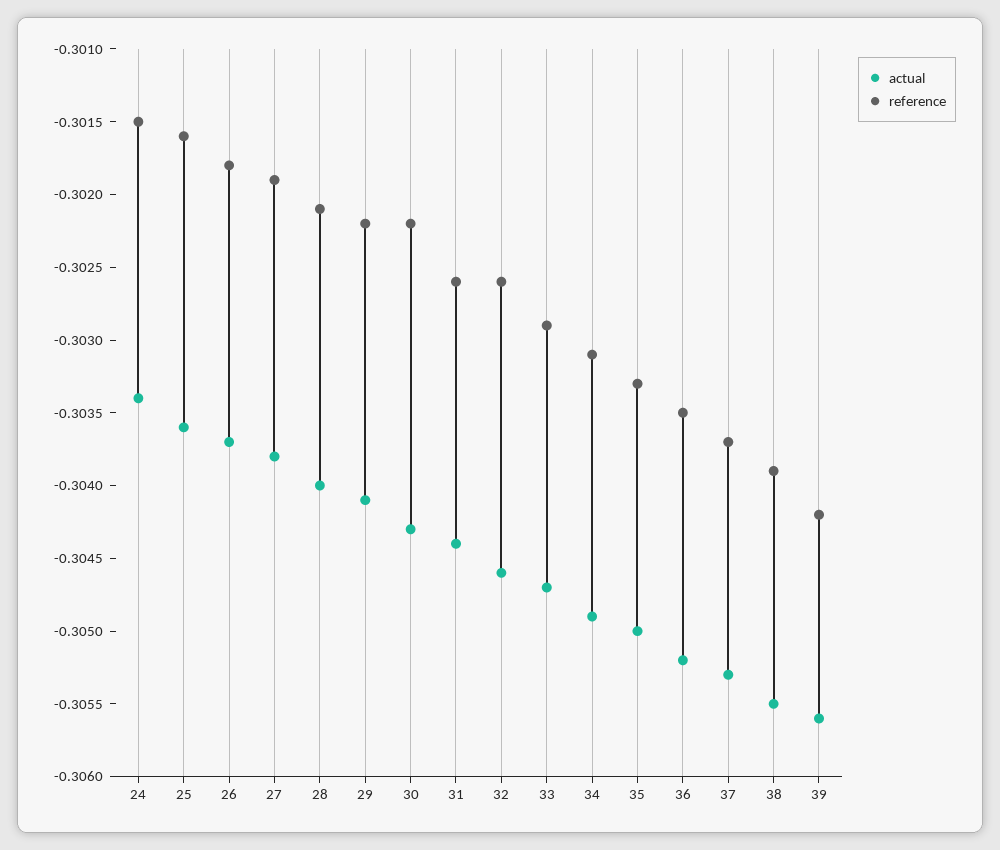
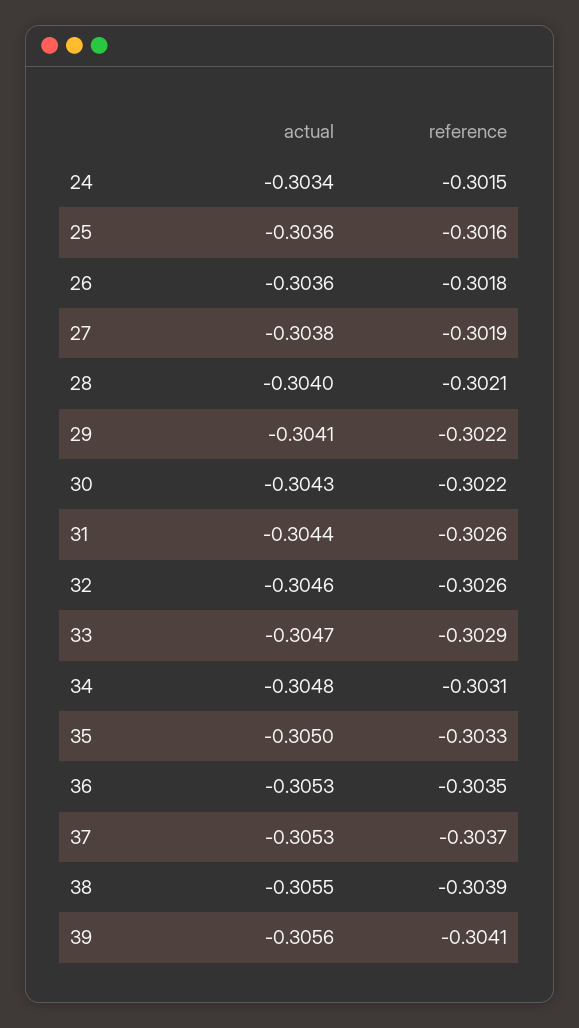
actual, 26: -0.3037 -> -0.3036
actual, 34: -0.3049 -> -0.3048
actual, 36: -0.3052 -> -0.3053
reference, 39: -0.3042 -> -0.3041

